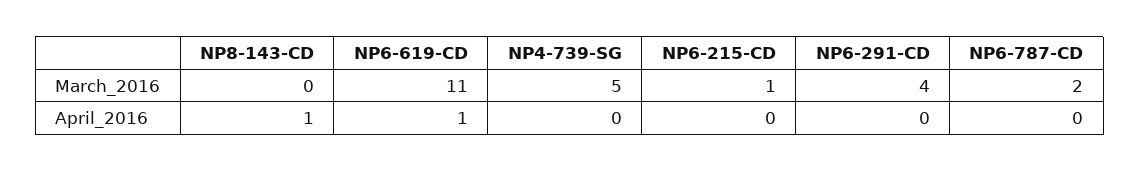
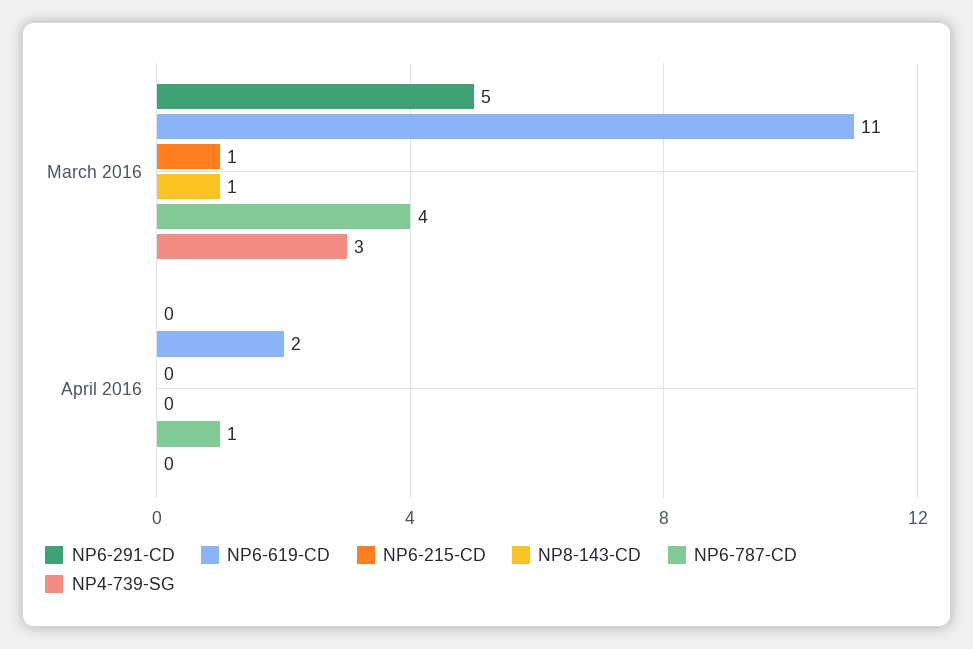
NP8-143-CD, March_2016: 0 -> 1
NP4-739-SG, March_2016: 5 -> 3
NP6-291-CD, March_2016: 4 -> 5
NP6-787-CD, March_2016: 2 -> 4
NP8-143-CD, April_2016: 1 -> 0
NP6-619-CD, April_2016: 1 -> 2
NP6-787-CD, April_2016: 0 -> 1

